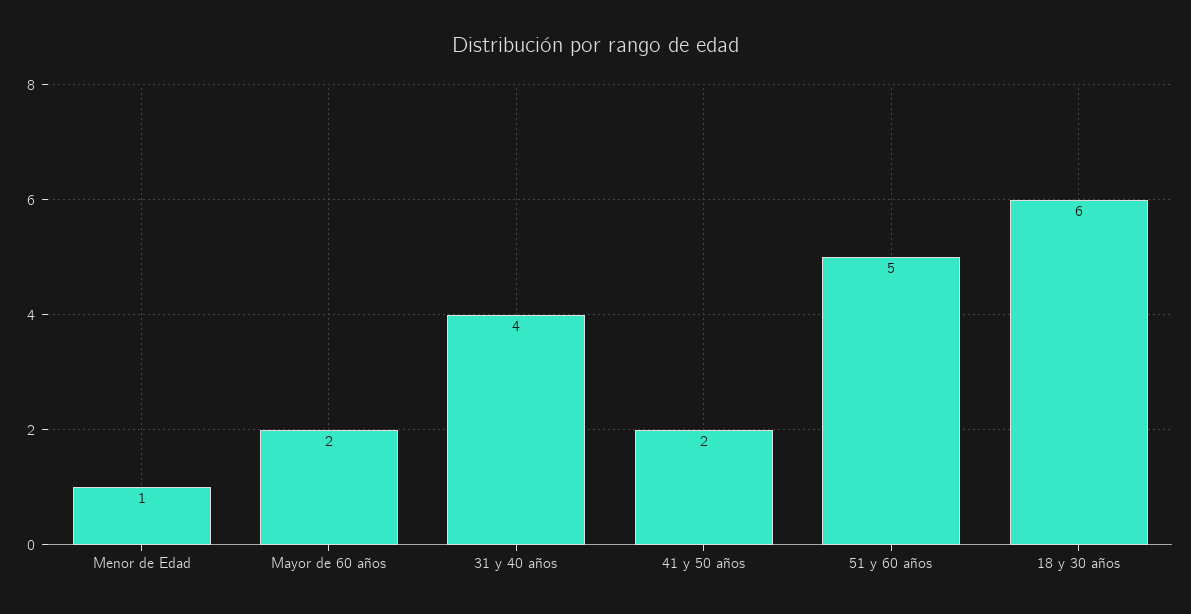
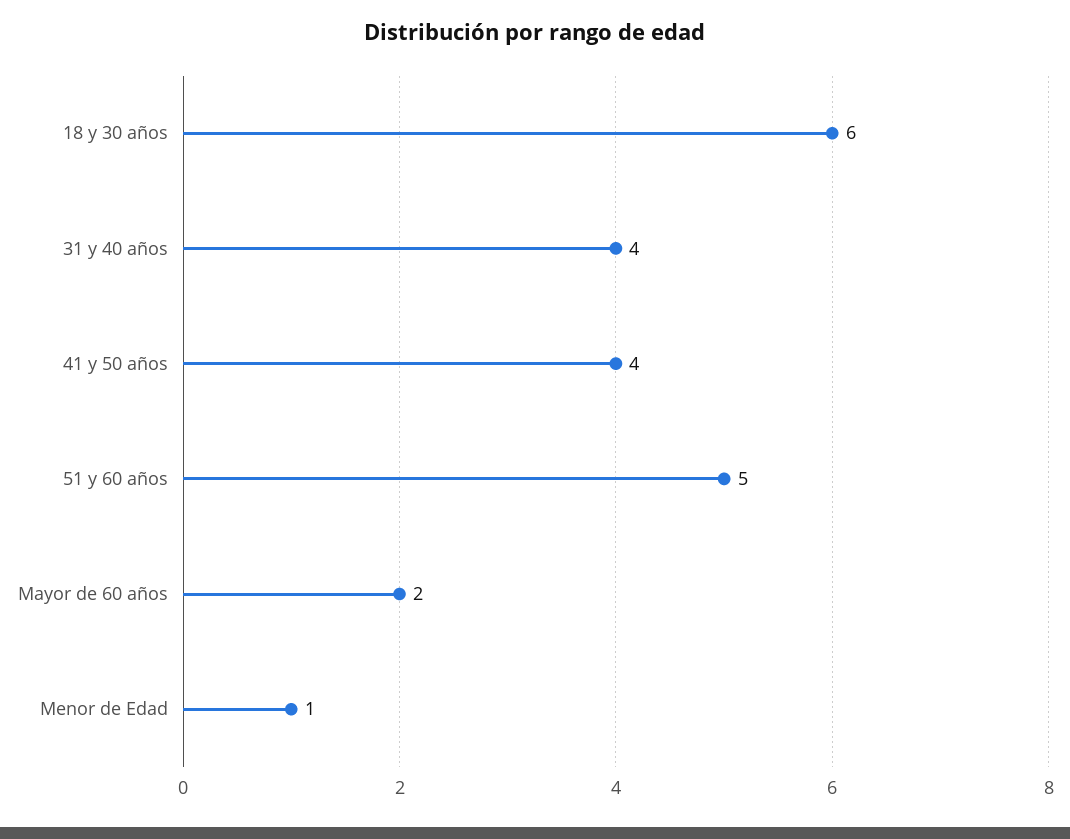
41 y 50 años: 2 -> 4

